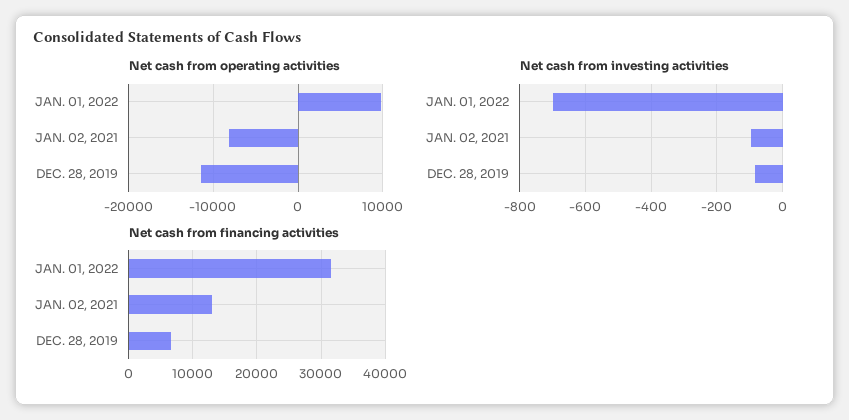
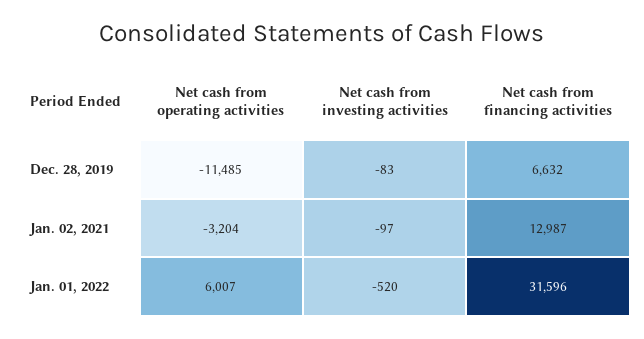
Net cash from operating activities, JAN. 01, 2022: 10000 -> 6007
Net cash from operating activities, JAN. 02, 2021: -8000 -> -3204
Net cash from investing activities, JAN. 01, 2022: -700 -> -520

